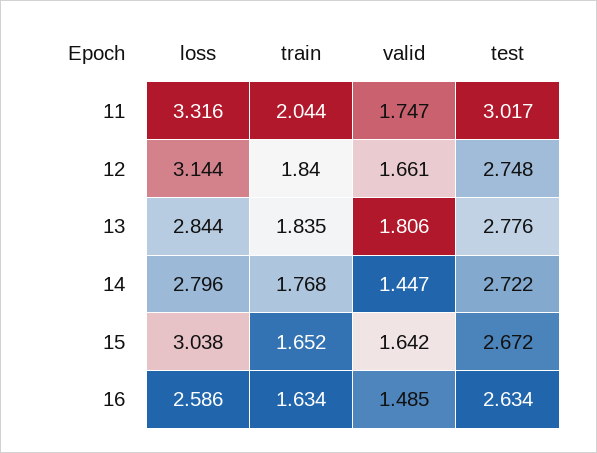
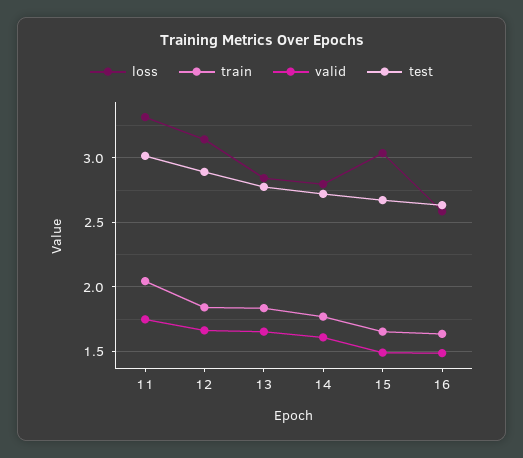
test, 12: 2.748 -> 2.9
valid, 13: 1.806 -> 1.65
valid, 14: 1.447 -> 1.6
valid, 15: 1.642 -> 1.5

